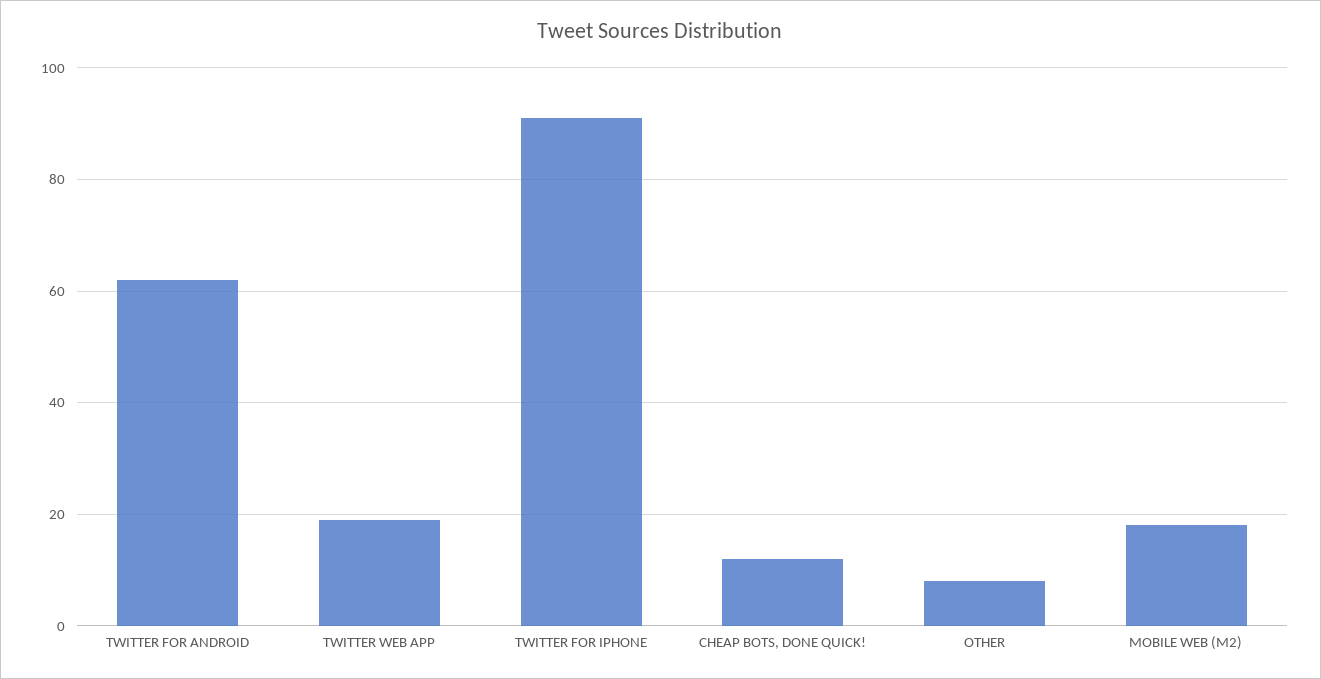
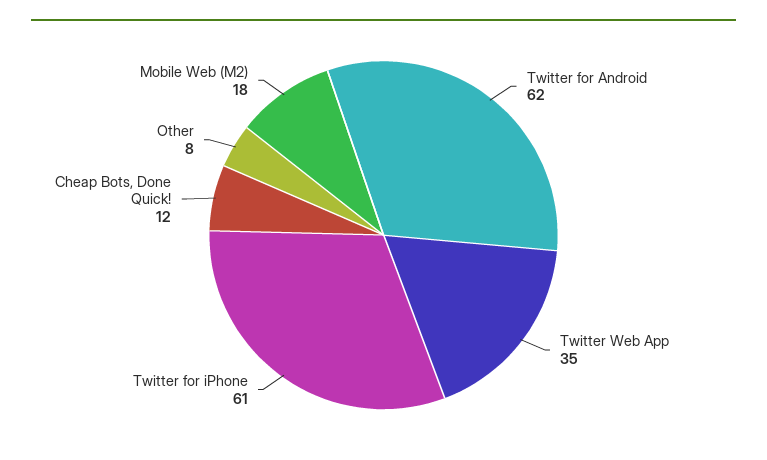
TWITTER WEB APP: 20 -> 35
TWITTER FOR IPHONE: 90 -> 61

